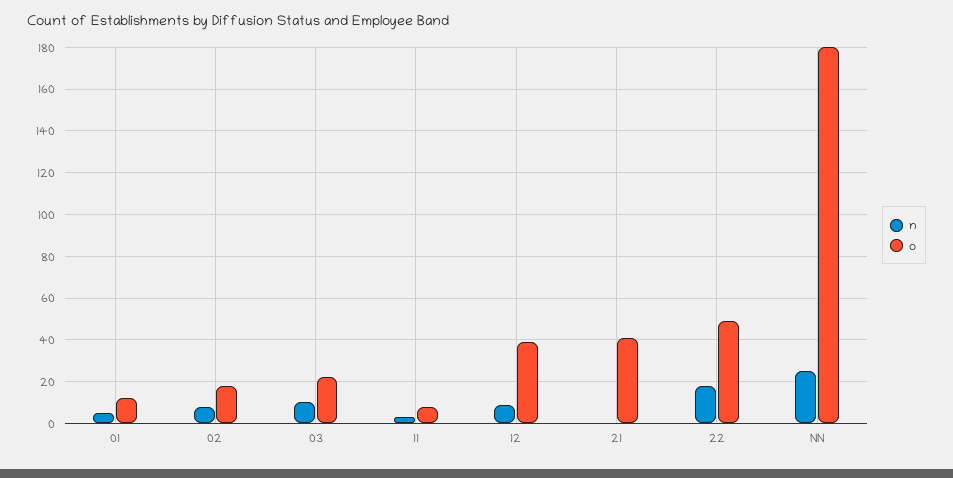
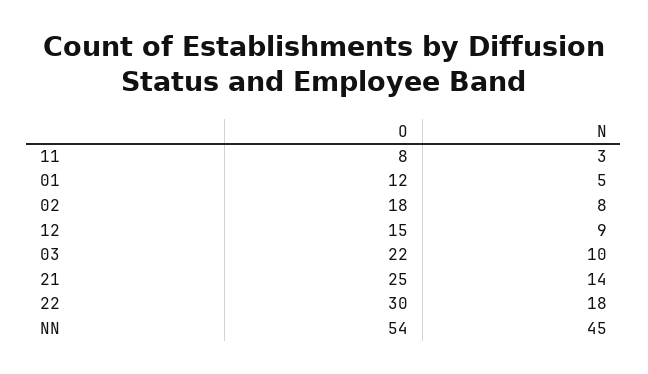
o, 12: 40 -> 15
n, 21: 0 -> 14
o, 21: 40 -> 25
o, 22: 50 -> 30
n, NN: 25 -> 45
o, NN: 180 -> 54

